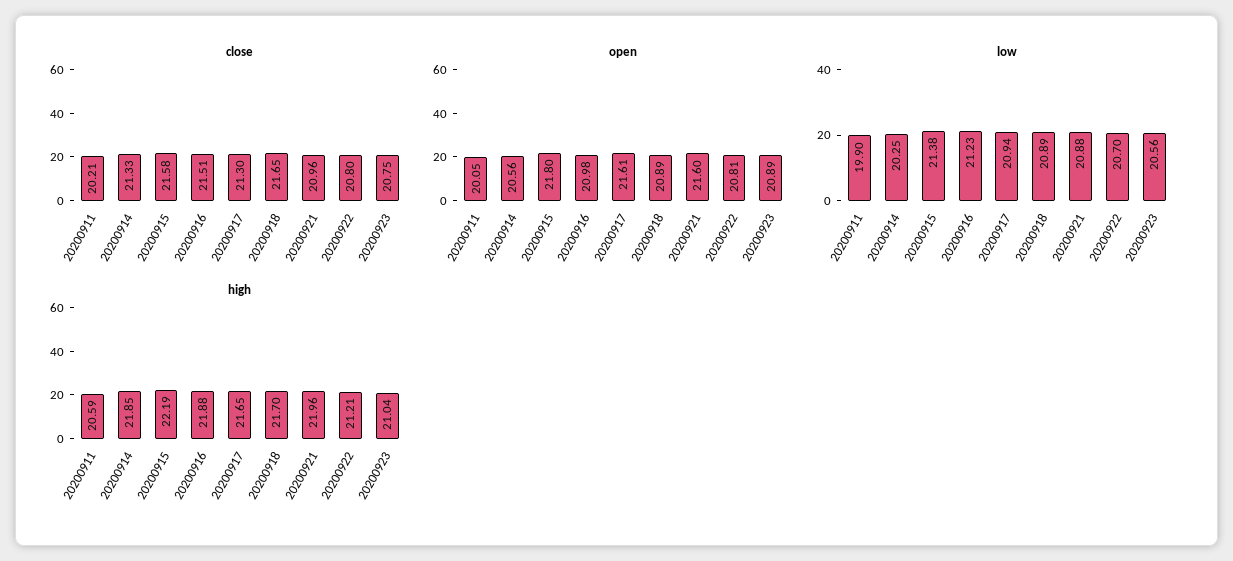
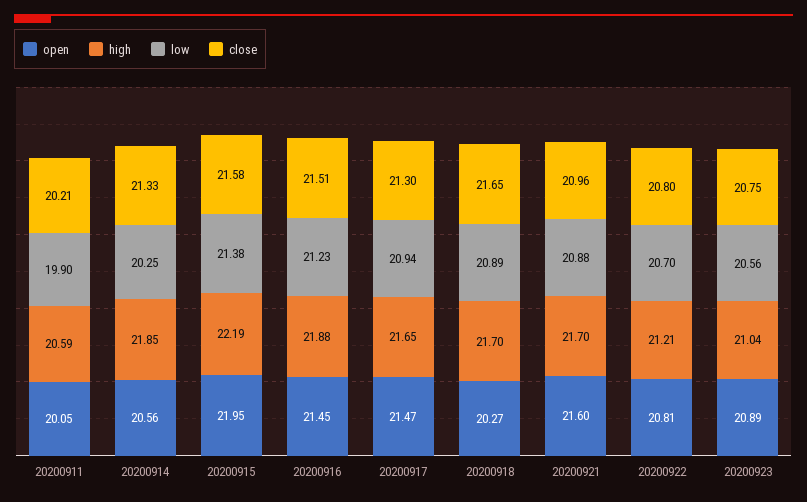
open, 20200915: 21.8 -> 21.95
open, 20200916: 20.98 -> 21.45
open, 20200917: 21.61 -> 21.47
open, 20200918: 20.89 -> 20.27
high, 20200921: 21.96 -> 21.7

